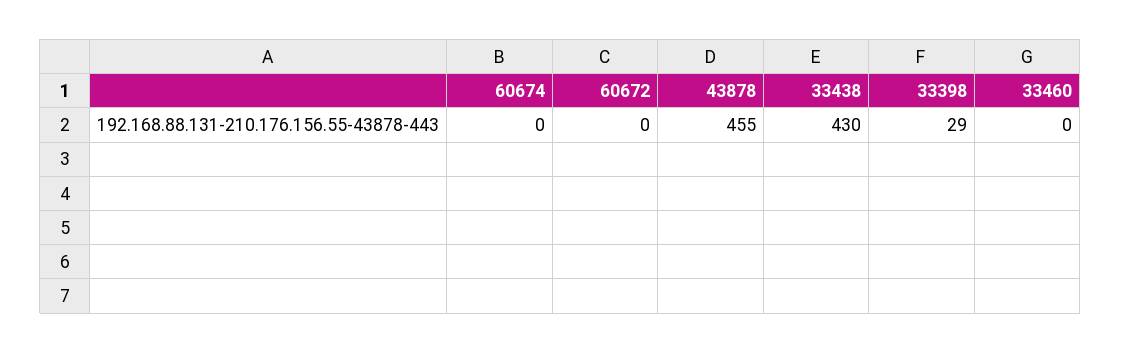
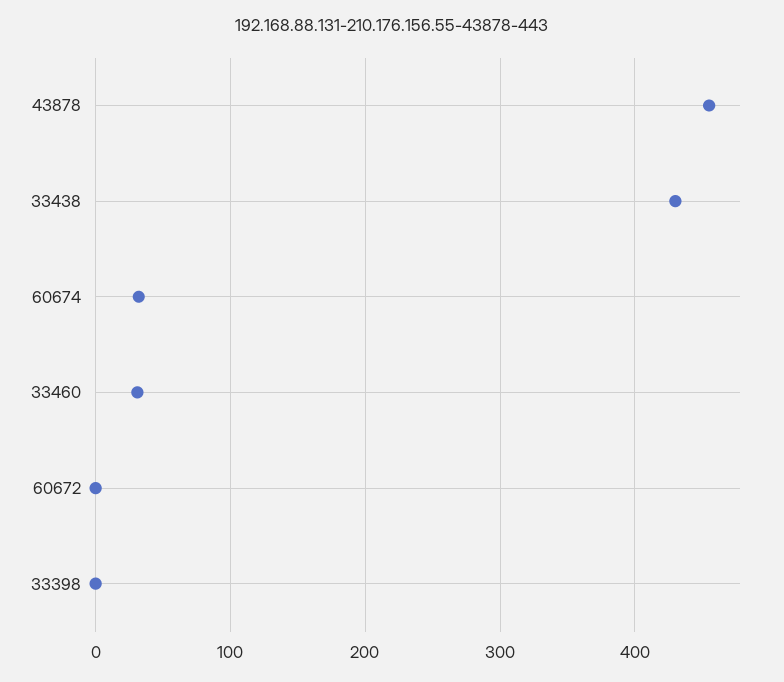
60674: 0 -> 30
33398: 29 -> 0
33460: 0 -> 30

